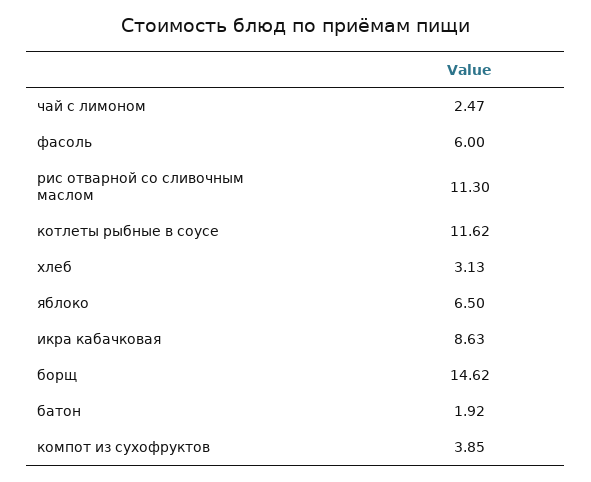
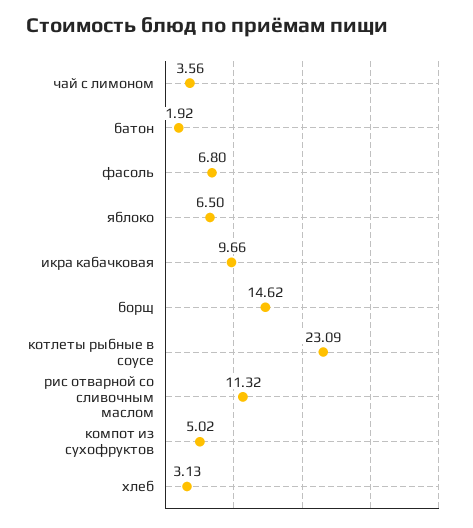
чай с лимоном: 2.47 -> 3.56
фасоль: 6 -> 6.8
рис отварной со сливочным маслом: 11.3 -> 11.32
котлеты рыбные в соусе: 11.62 -> 23.09
икра кабачковая: 8.63 -> 9.66
компот из сухофруктов: 3.85 -> 5.02

